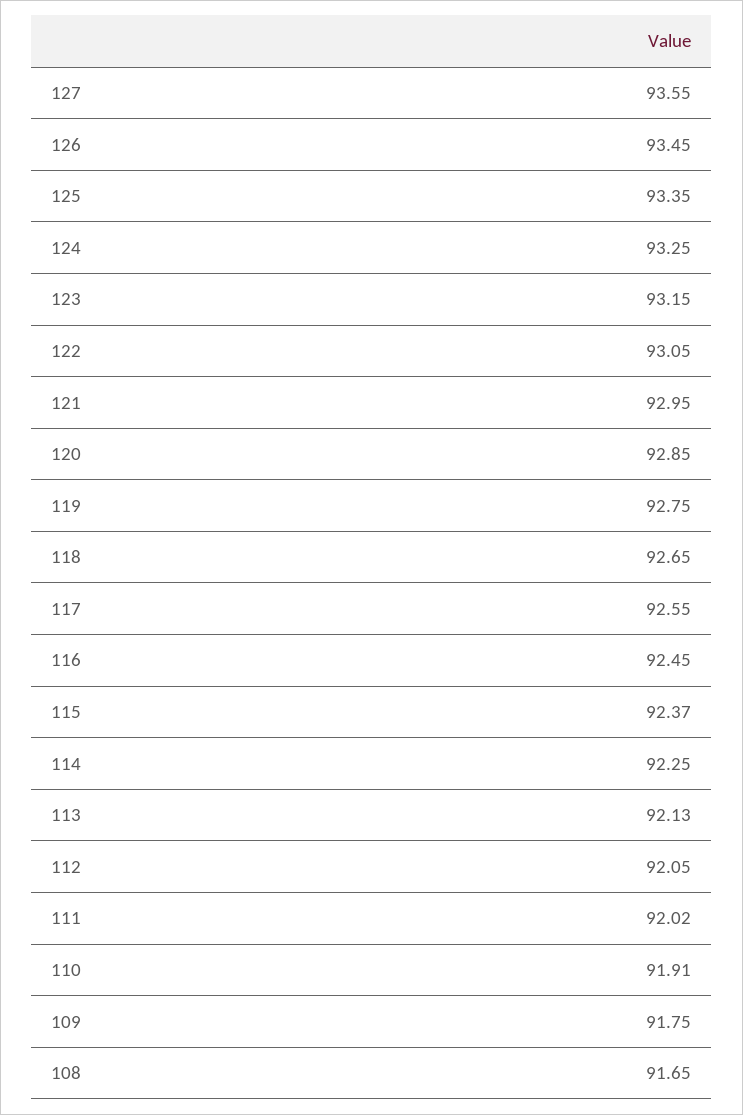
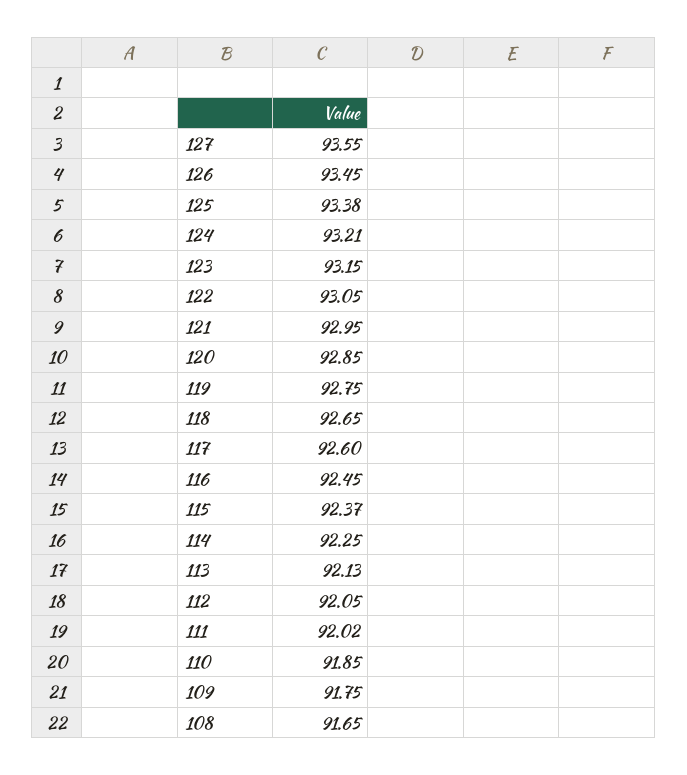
125: 93.35 -> 93.38
124: 93.25 -> 93.21
117: 92.55 -> 92.6
110: 91.91 -> 91.85

